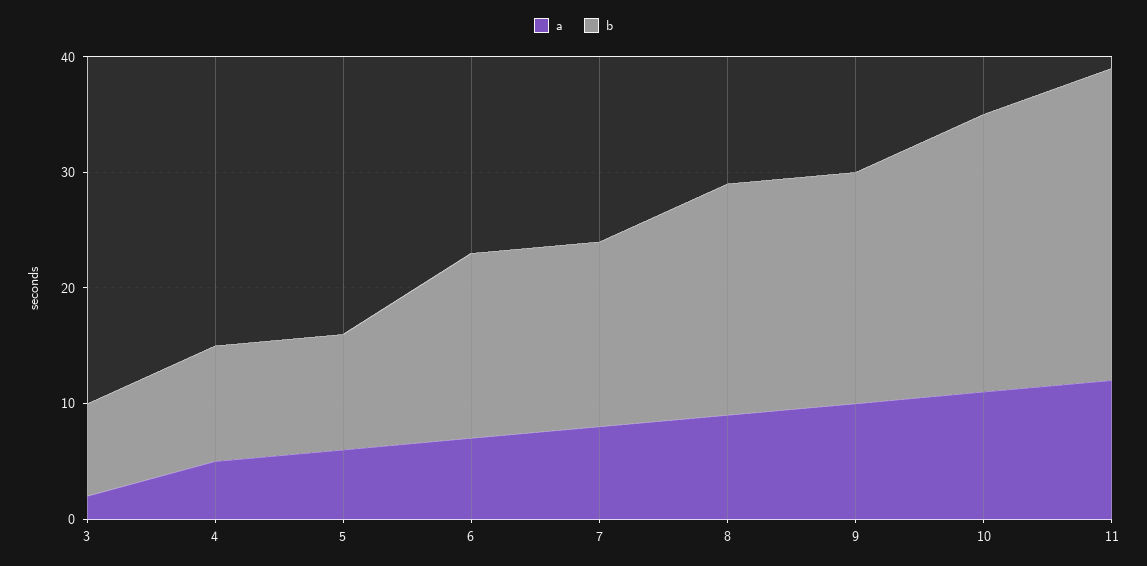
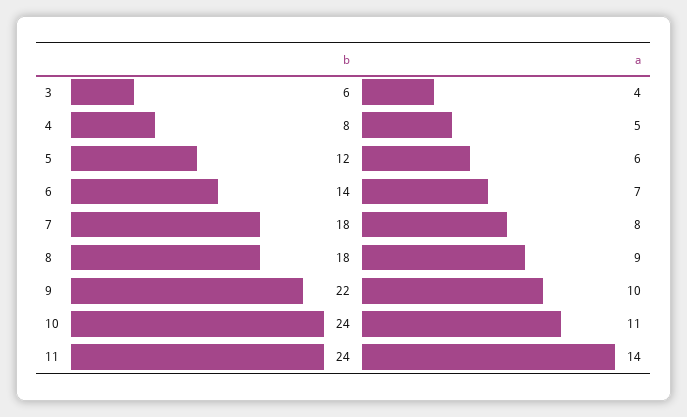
a, 3: 2 -> 4
b, 3: 8 -> 6
b, 4: 10 -> 8
b, 5: 10 -> 12
b, 6: 16 -> 14
b, 7: 16 -> 18
b, 8: 20 -> 18
b, 9: 20 -> 22
a, 11: 12 -> 14
b, 11: 27 -> 24

